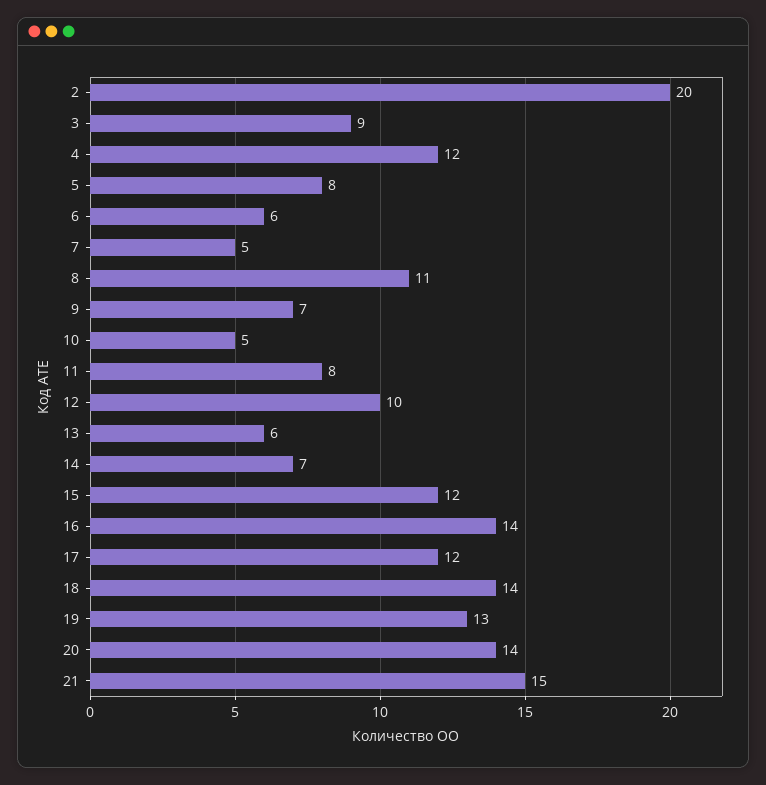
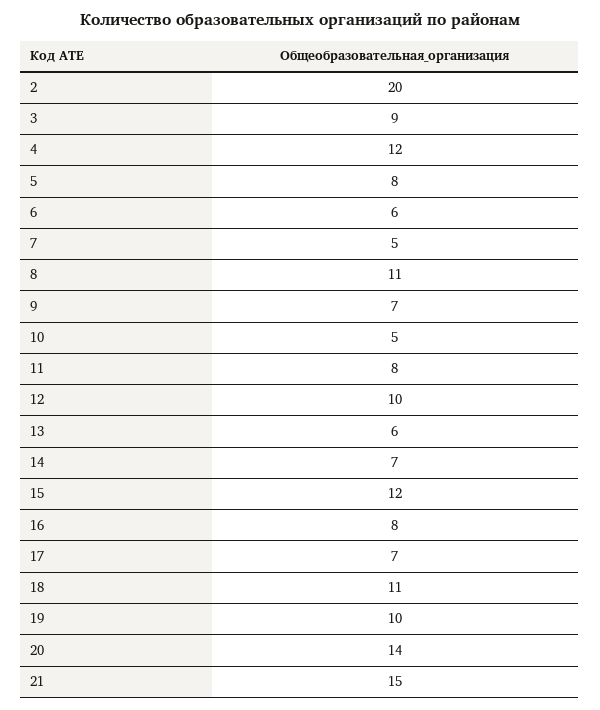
16: 14 -> 8
17: 12 -> 7
18: 14 -> 11
19: 13 -> 10

